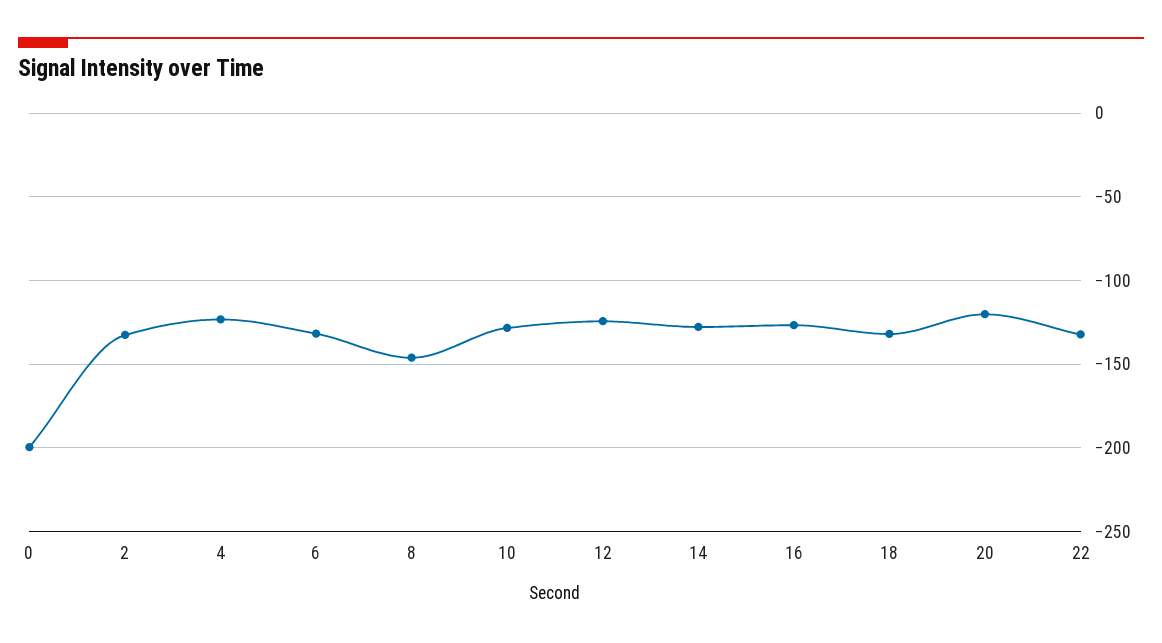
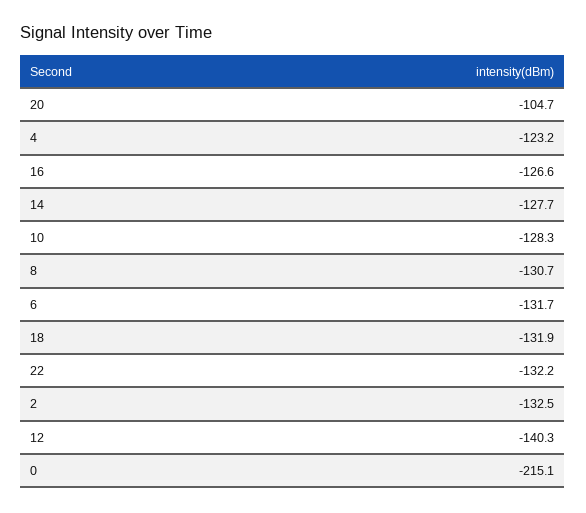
0: -200 -> -215.1
8: -145 -> -130.7
12: -125 -> -140.3
20: -120 -> -104.7

